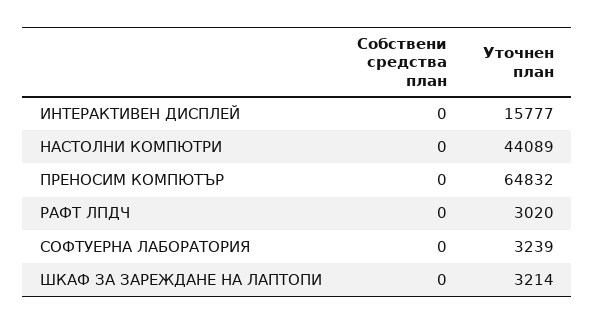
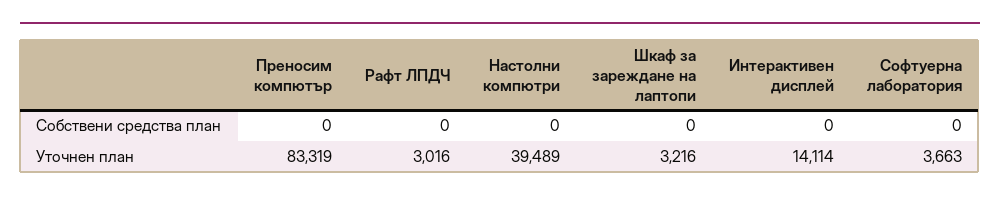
Уточнен план, ИНТЕРАКТИВЕН ДИСПЛЕЙ: 15777 -> 14114
Уточнен план, НАСТОЛНИ КОМПЮТРИ: 44089 -> 39489
Уточнен план, ПРЕНОСИМ КОМПЮТЪР: 64832 -> 83319
Уточнен план, РАФТ ЛПДЧ: 3020 -> 3016
Уточнен план, СОФТУЕРНА ЛАБОРАТОРИЯ: 3239 -> 3663
Уточнен план, ШКАФ ЗА ЗАРЕЖДАНЕ НА ЛАПТОПИ: 3214 -> 3216

